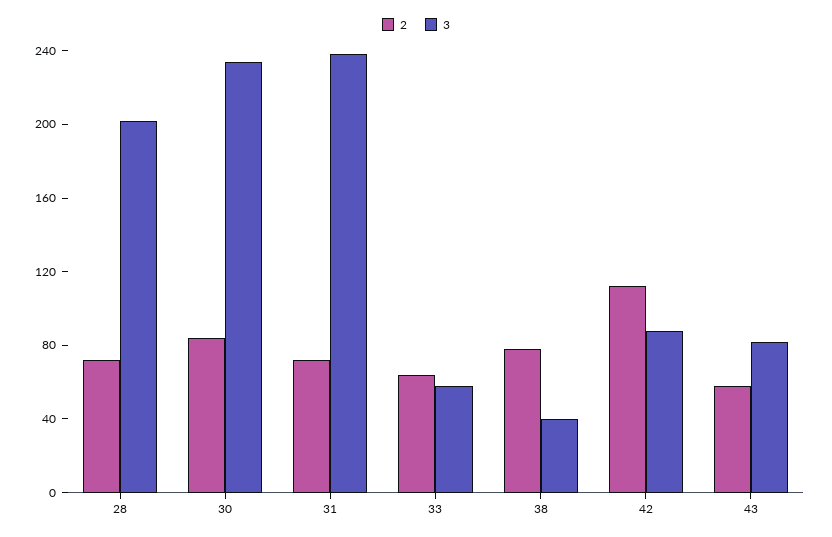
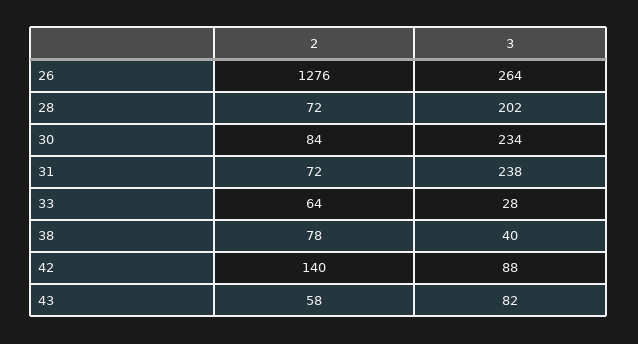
3, 33: 60 -> 28
2, 42: 110 -> 140
2, 26: none -> 1276
3, 26: none -> 264

